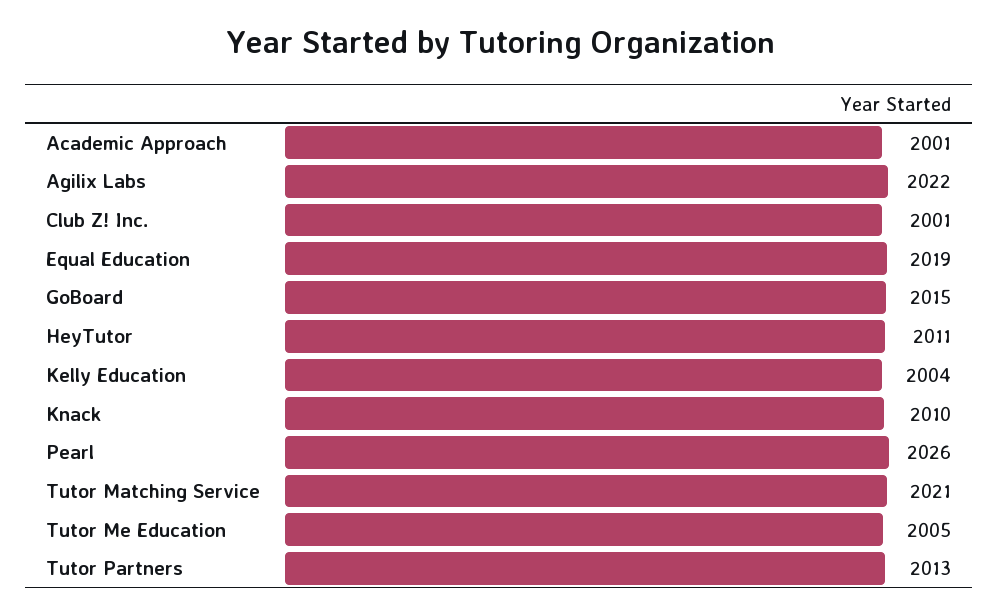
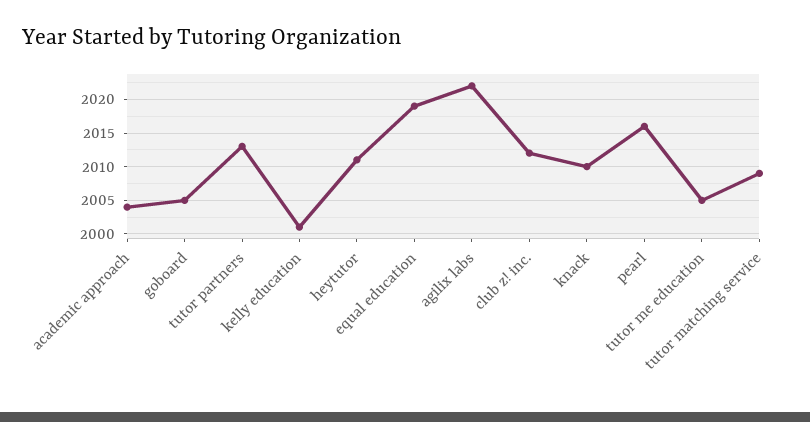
Academic Approach: 2001 -> 2004
Club Z! Inc.: 2001 -> 2012
GoBoard: 2015 -> 2005
Kelly Education: 2004 -> 2001
Pearl: 2026 -> 2016
Tutor Matching Service: 2021 -> 2009

